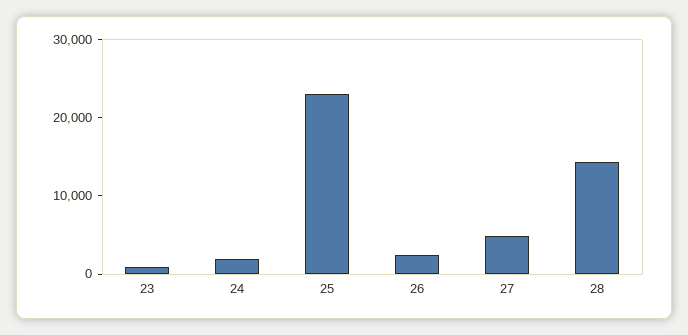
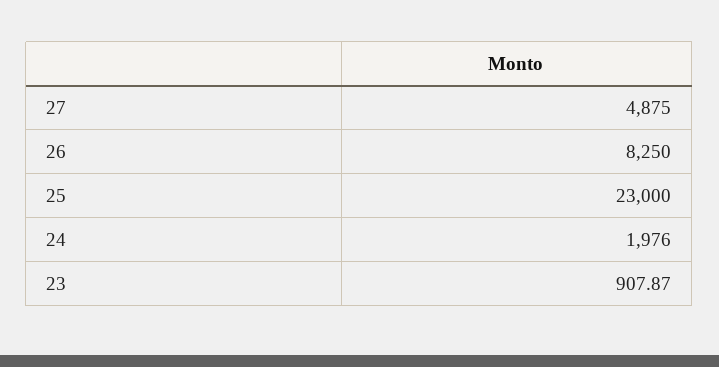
26: 2000 -> 8250
28: 14000 -> none

